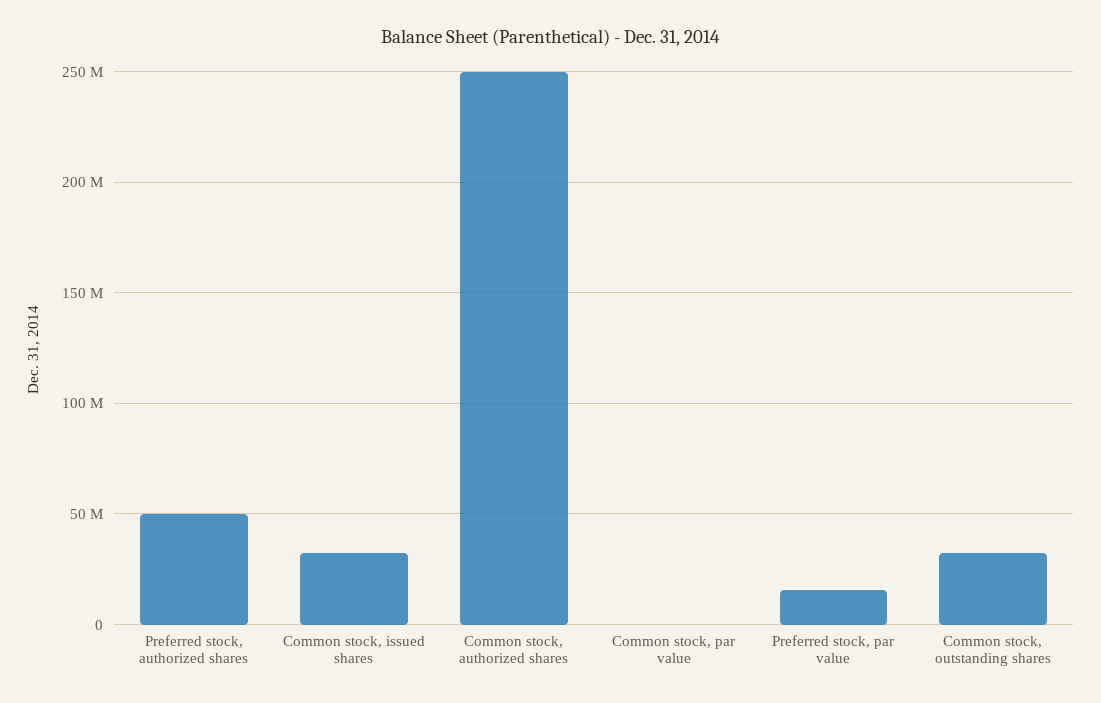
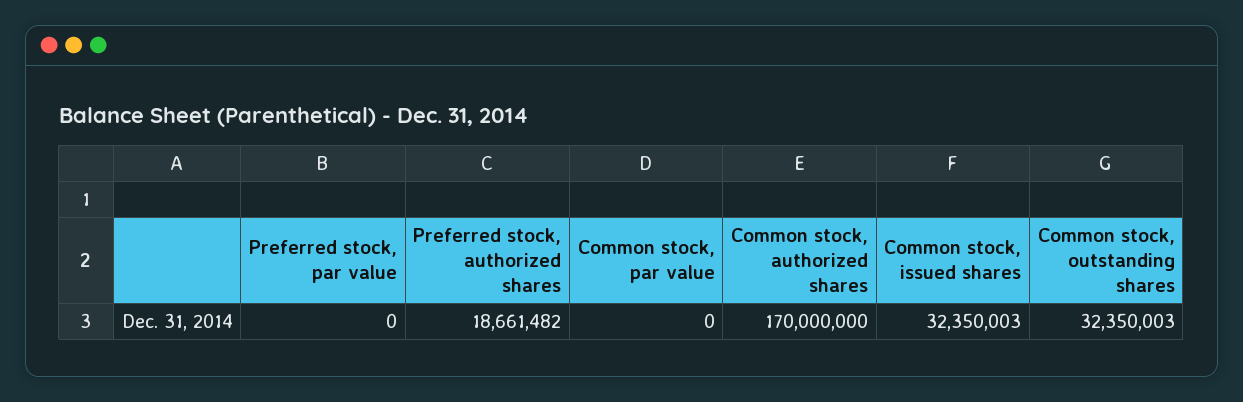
Preferred stock, authorized shares: 50000000 -> 18661482
Common stock, authorized shares: 250000000 -> 170000000
Preferred stock, par value: 15000000 -> 0

